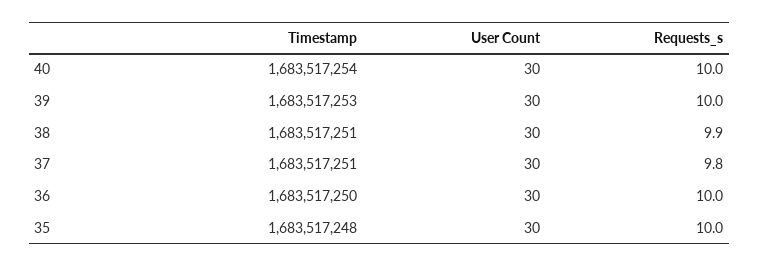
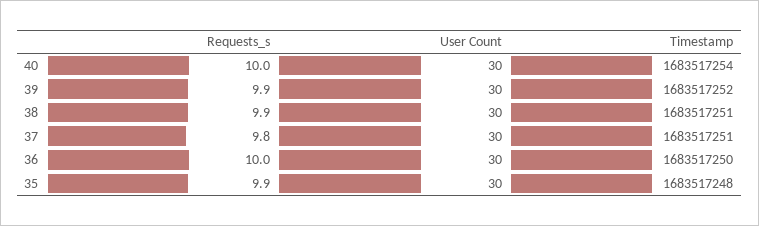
Timestamp, 39: 1683517253 -> 1683517252
Requests_s, 39: 10 -> 9.9
Requests_s, 35: 10 -> 9.9

